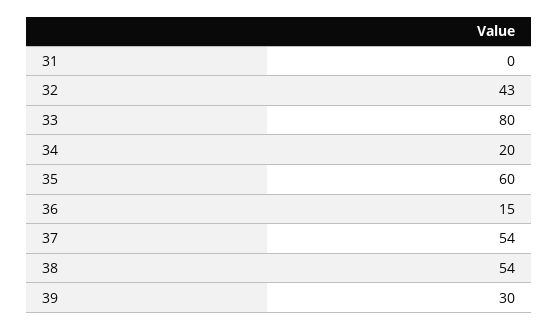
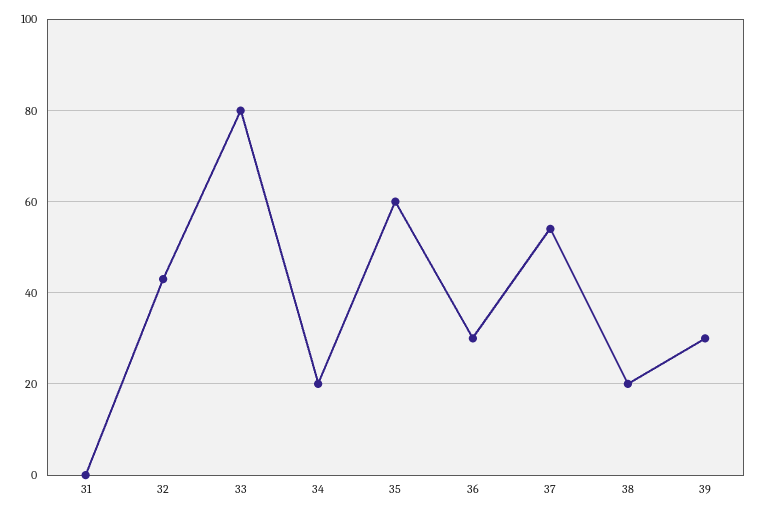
36: 15 -> 30
38: 54 -> 20

